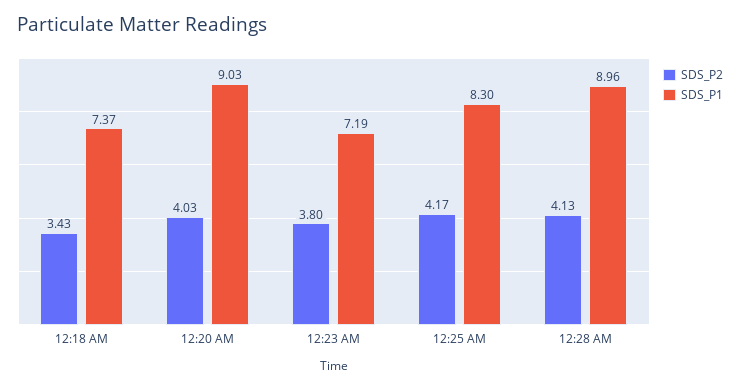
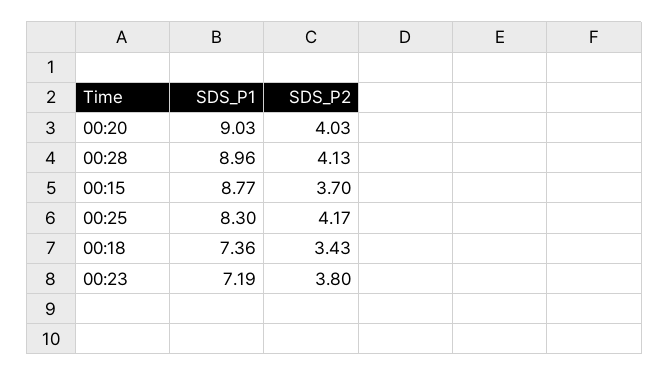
SDS_P1, 12:18 AM: 7.37 -> 7.36
SDS_P1, 00:15: none -> 8.77
SDS_P2, 00:15: none -> 3.7

